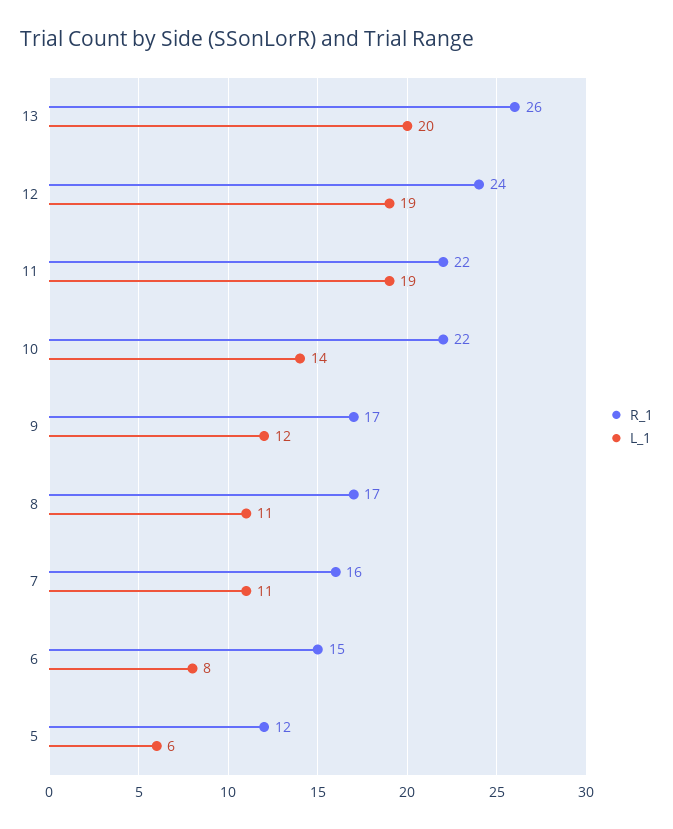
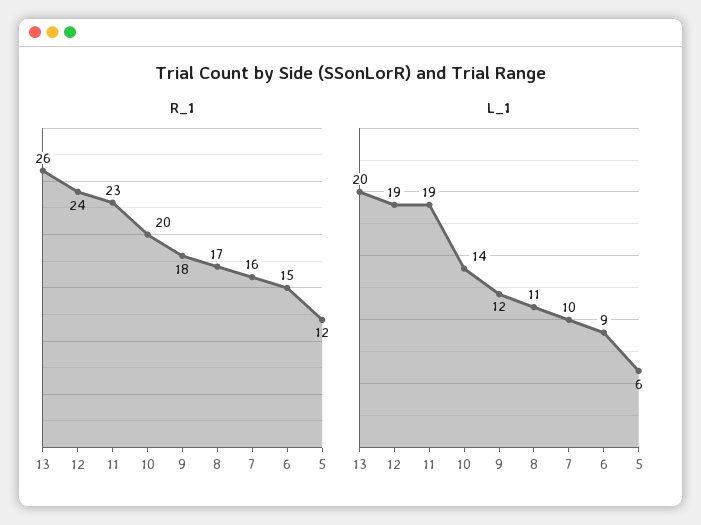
R_1, 11: 22 -> 23
R_1, 10: 22 -> 20
R_1, 9: 17 -> 18
L_1, 7: 11 -> 10
L_1, 6: 8 -> 9

